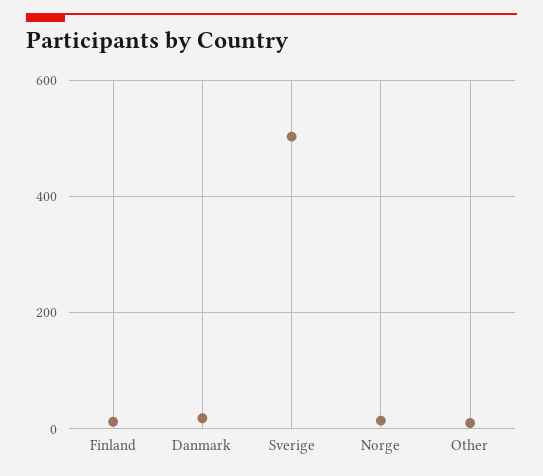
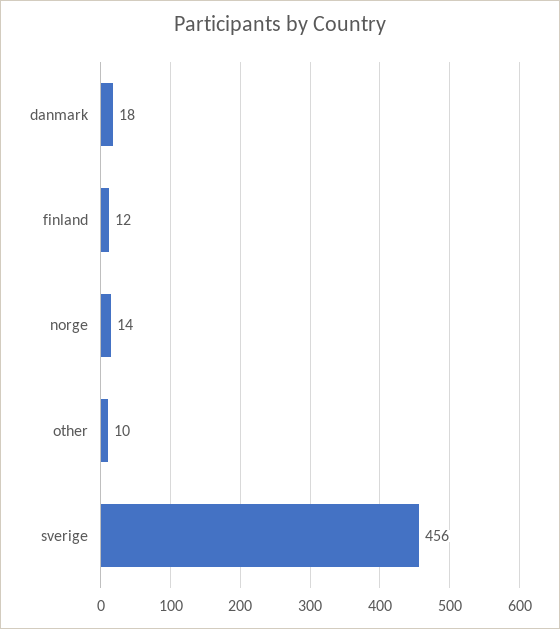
Sverige: 500 -> 456

